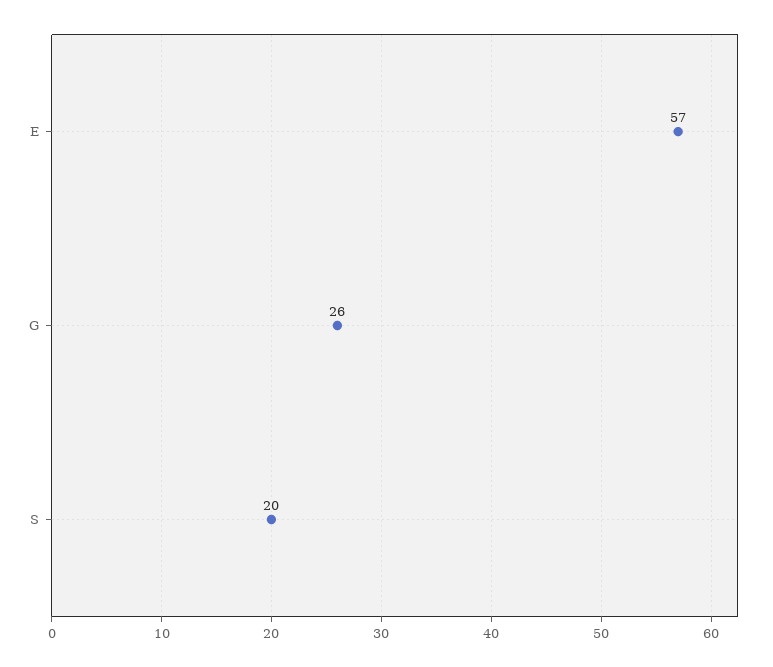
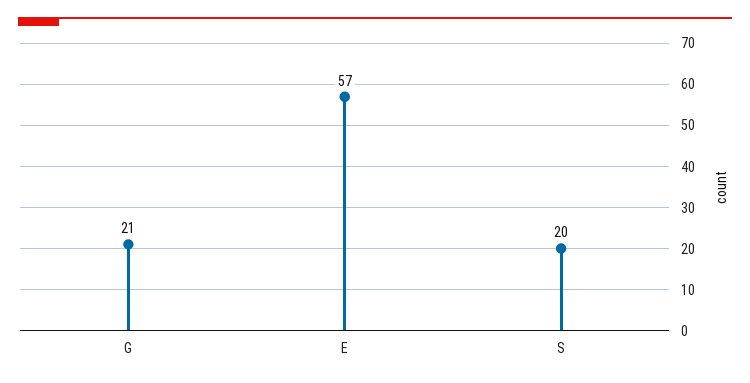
G: 26 -> 21

